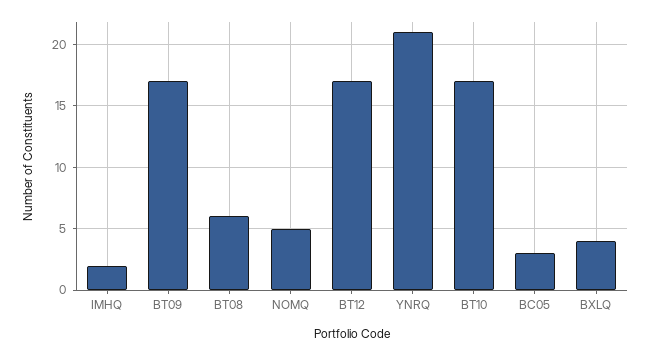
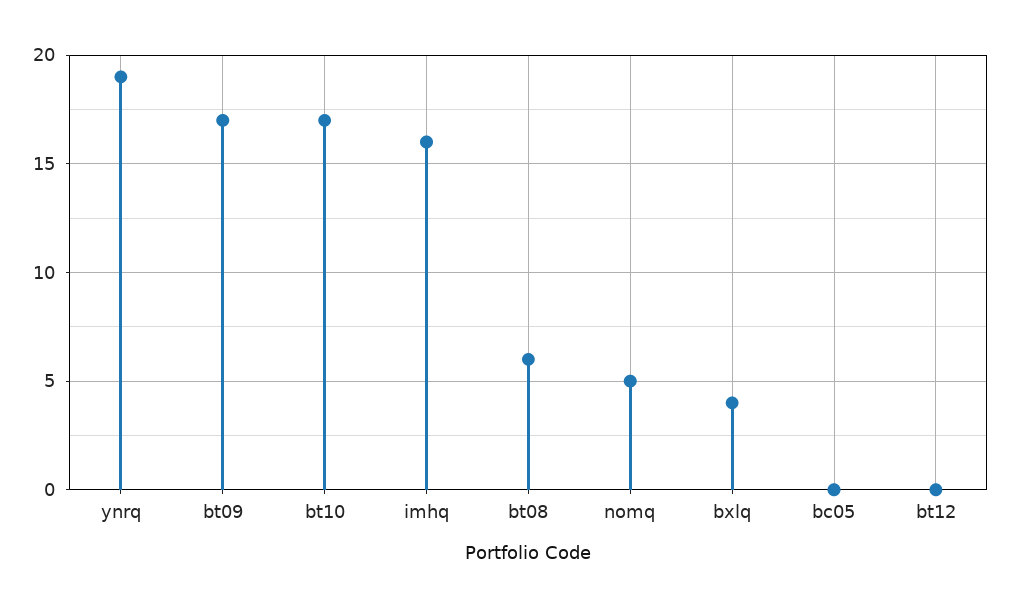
IMHQ: 2 -> 16
BT12: 17 -> 0
YNRQ: 21 -> 19
BC05: 3 -> 0

